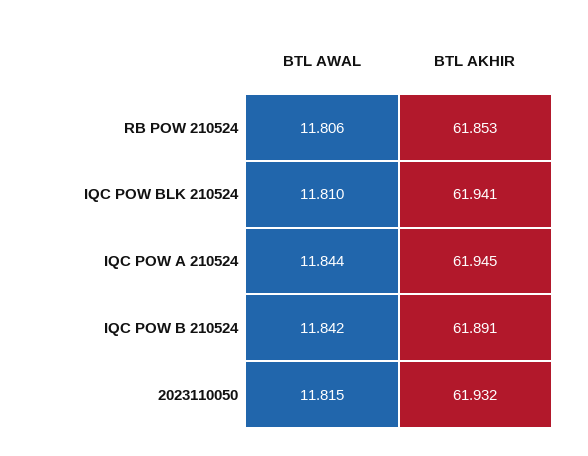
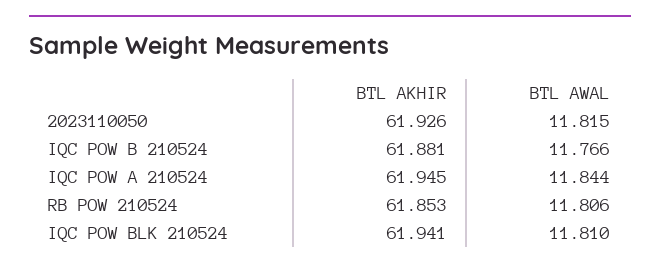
BTL AWAL, IQC POW B 210524: 11.842 -> 11.766
BTL AKHIR, IQC POW B 210524: 61.891 -> 61.881
BTL AKHIR, 2023110050: 61.932 -> 61.926

